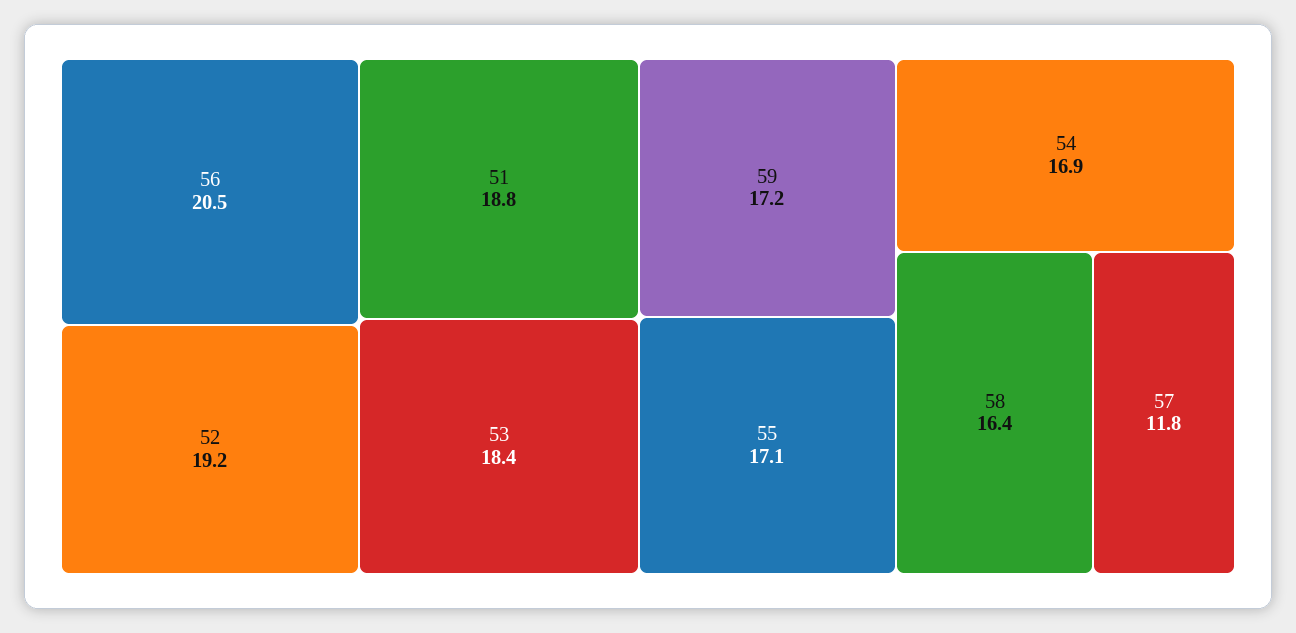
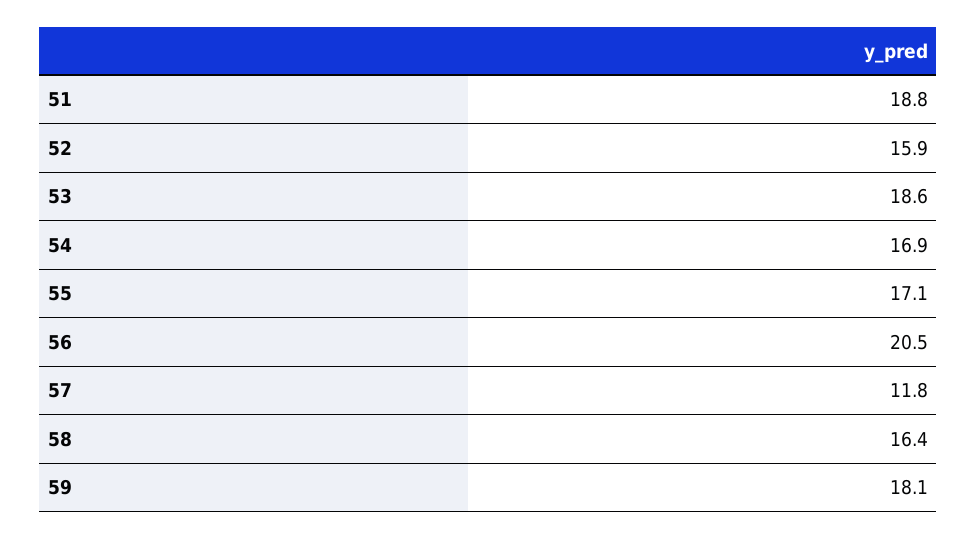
52: 19.2 -> 15.9
53: 18.4 -> 18.6
59: 17.2 -> 18.1

